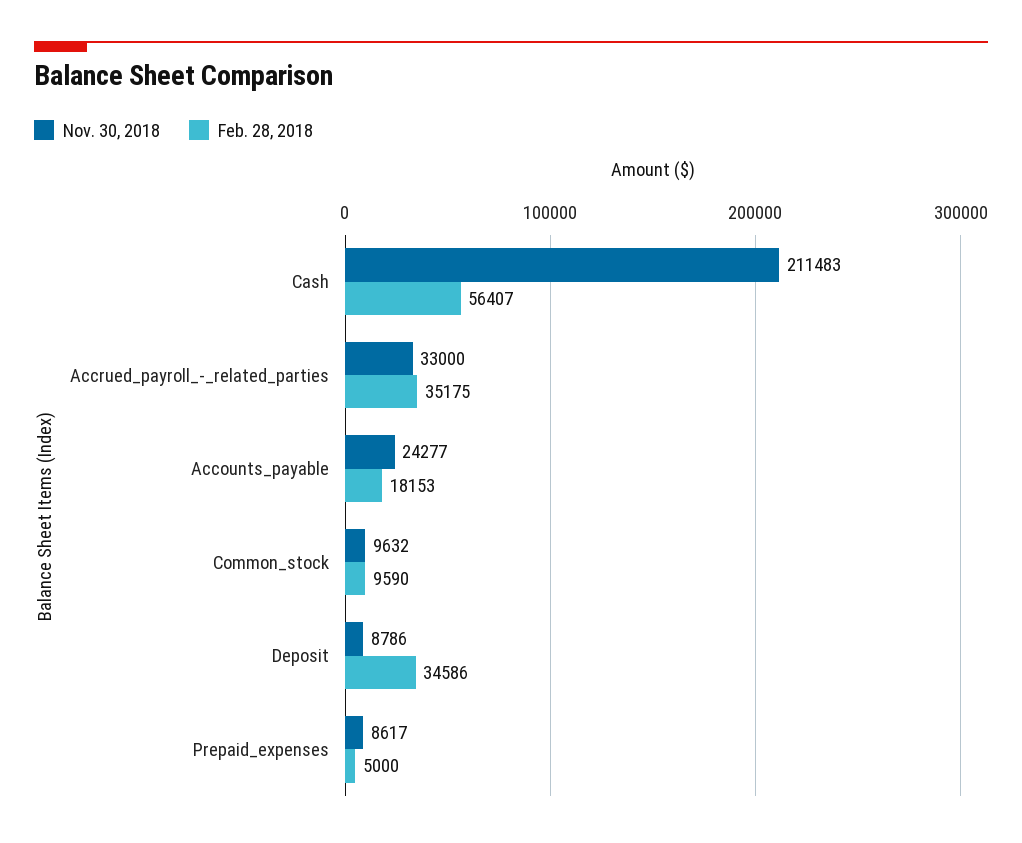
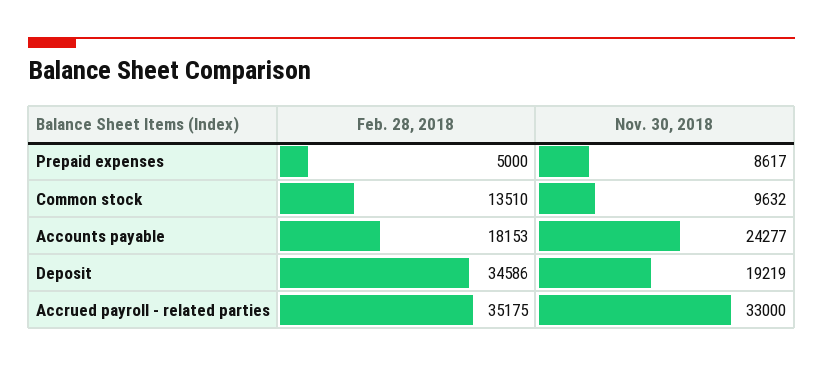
Nov. 30, 2018, Cash: 211483 -> none
Feb. 28, 2018, Cash: 56407 -> none
Feb. 28, 2018, Common_stock: 9590 -> 13510
Nov. 30, 2018, Deposit: 8786 -> 19219

